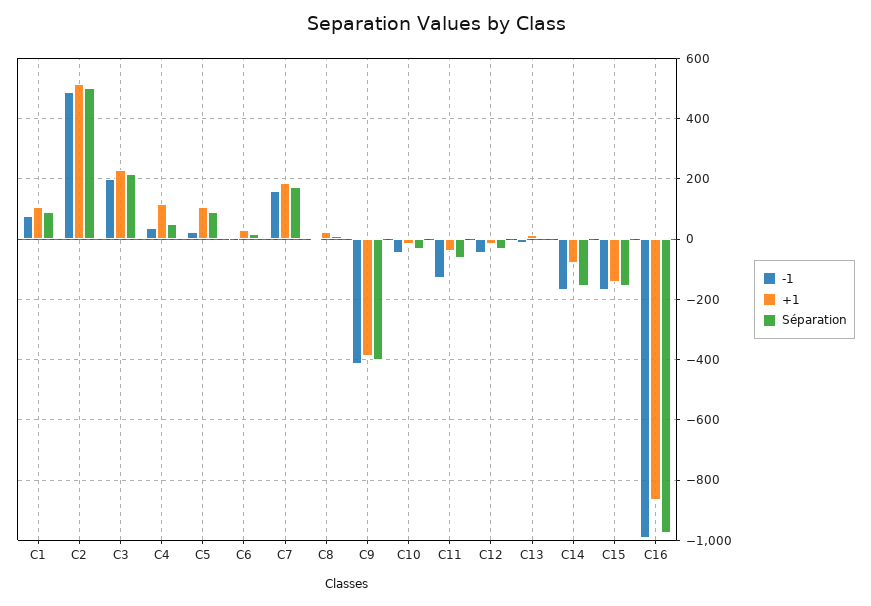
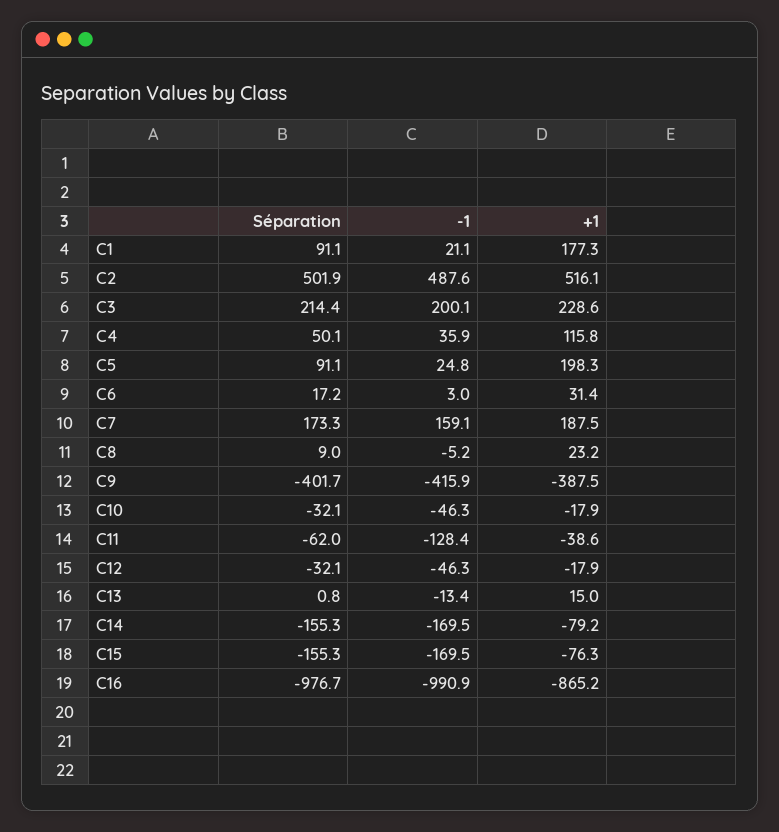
-1, C1: 80 -> 21.1
+1, C1: 100 -> 177.3
+1, C5: 100 -> 198.3
+1, C15: -140 -> -76.3

